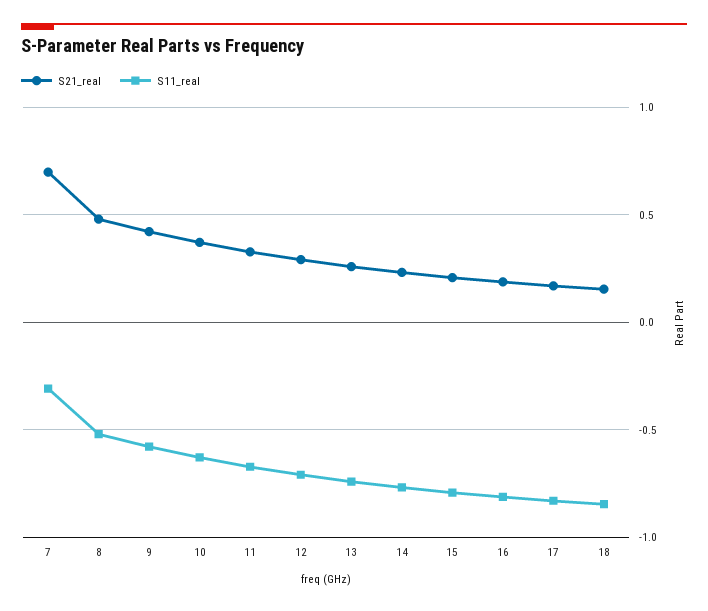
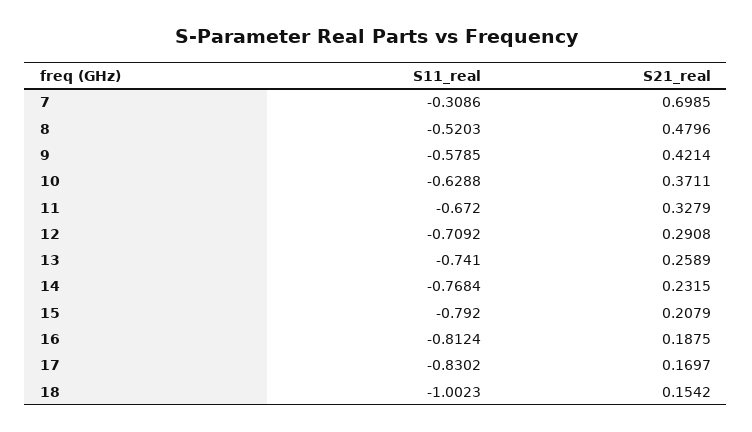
S11_real, 18: -0.85 -> -1.0023

